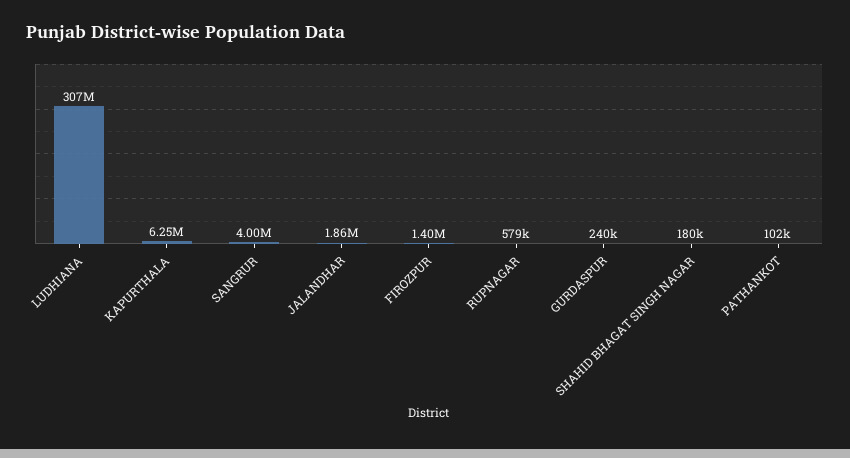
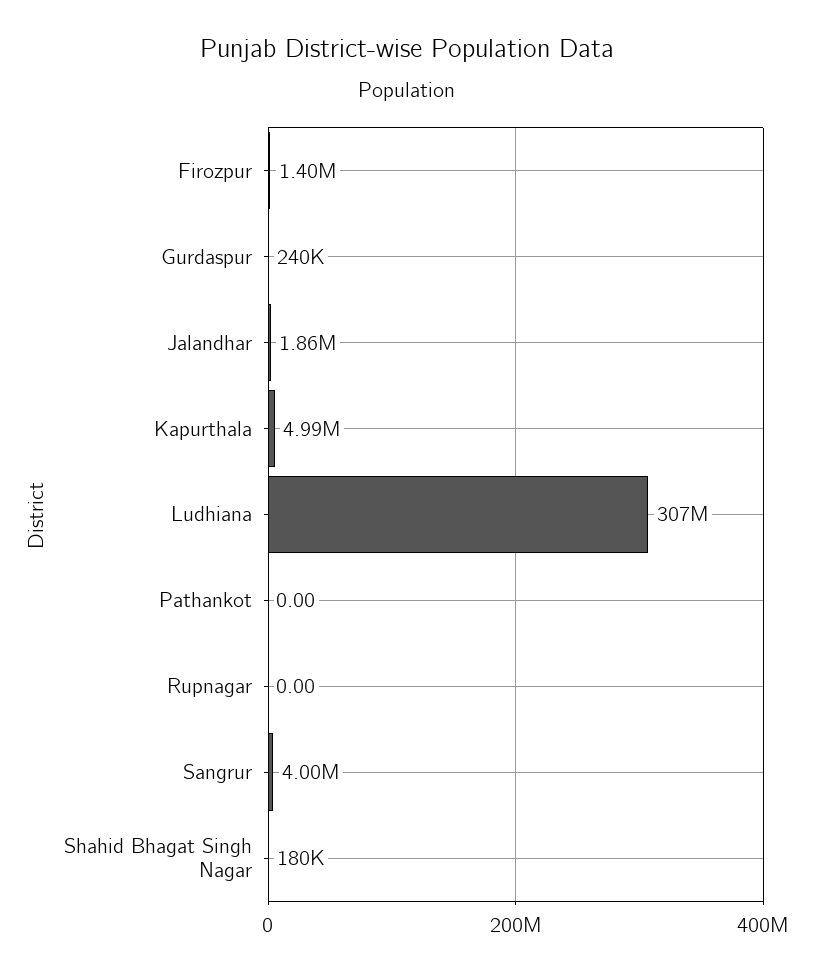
KAPURTHALA: 6250000 -> 4990000
RUPNAGAR: 579000 -> 0
PATHANKOT: 102000 -> 0

